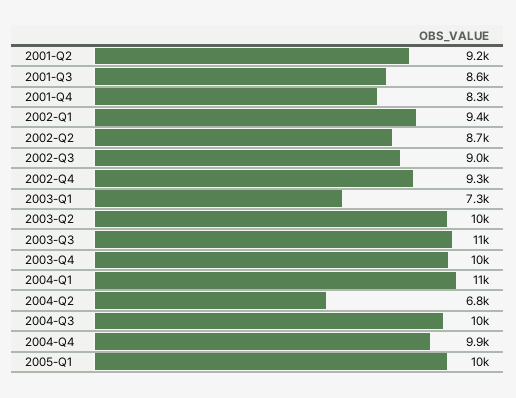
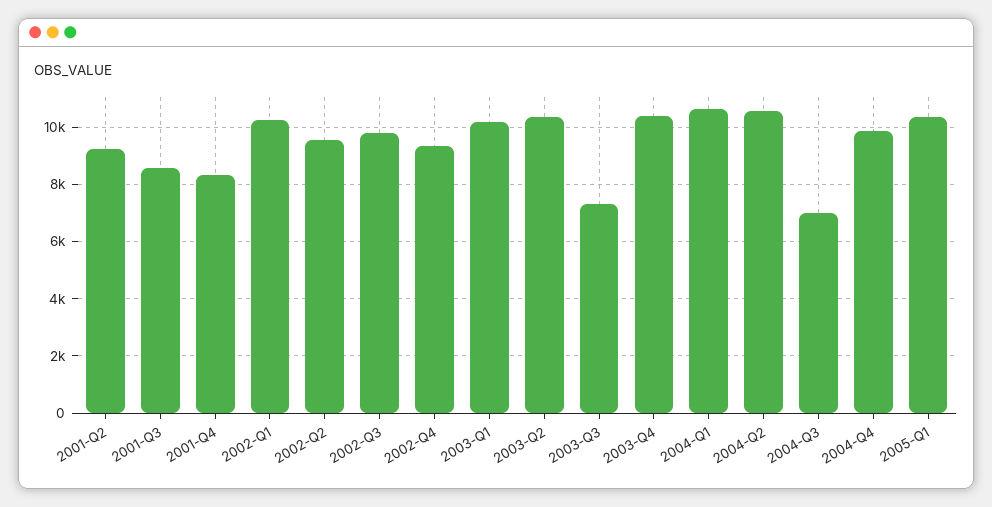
2002-Q1: 9400 -> 10250
2002-Q2: 8700 -> 9500
2002-Q3: 9000 -> 9750
2003-Q1: 7300 -> 10250
2003-Q3: 11000 -> 7250
2004-Q2: 6800 -> 10500
2004-Q3: 10000 -> 7000

